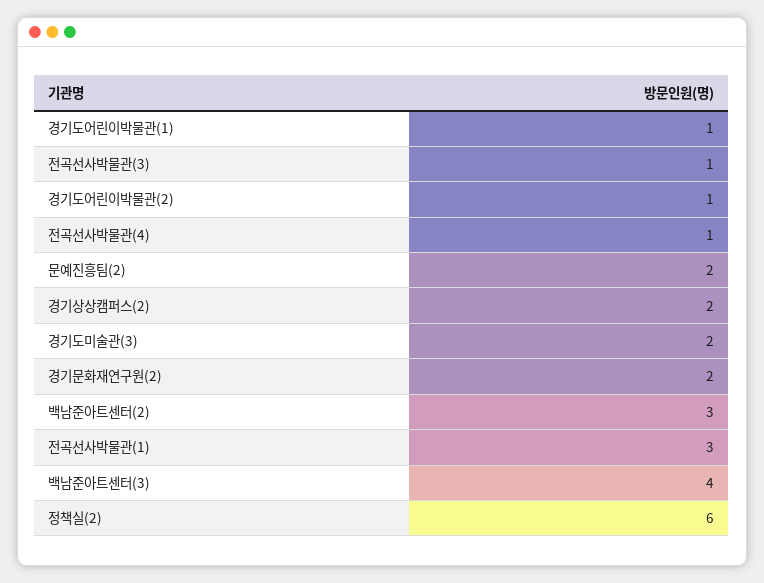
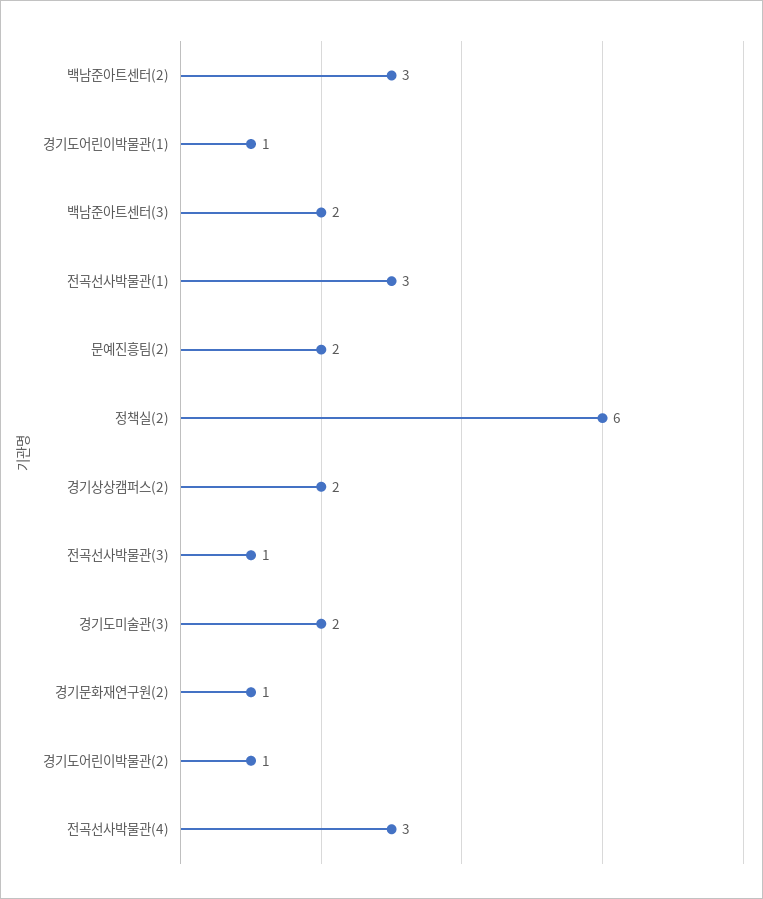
전곡선사박물관(4): 1 -> 3
경기문화재연구원(2): 2 -> 1
백남준아트센터(3): 4 -> 2

